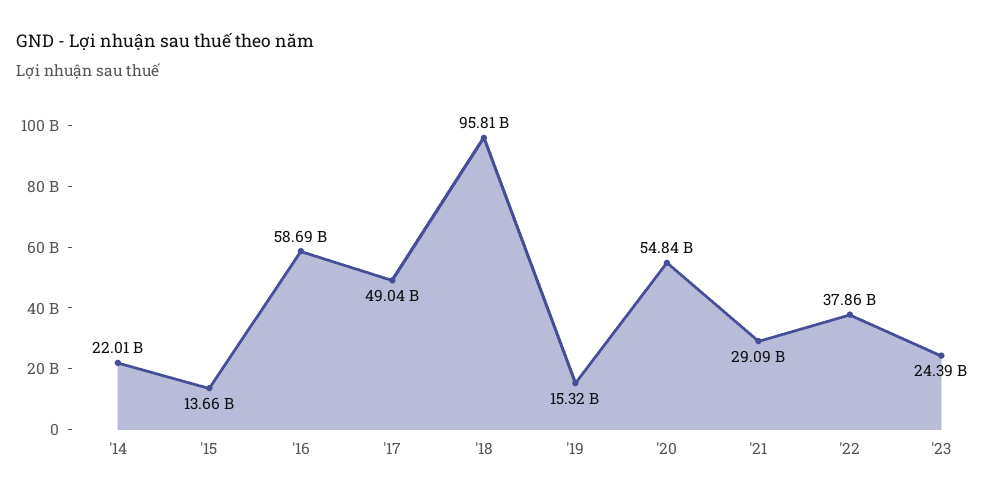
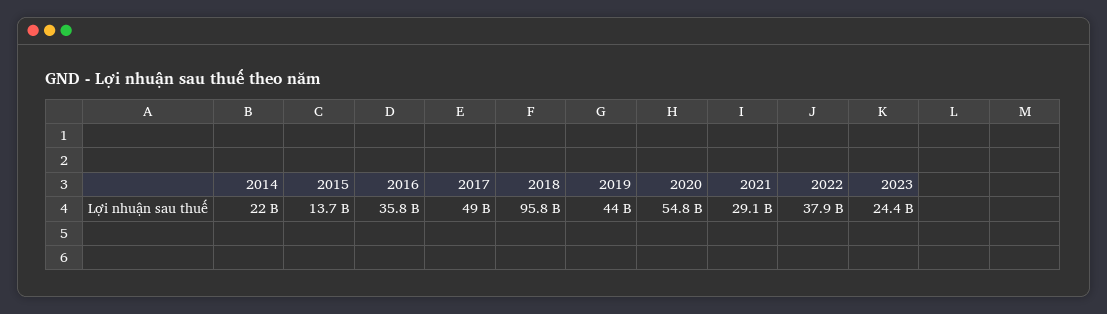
'16: 58690000000 -> 35800000000
'19: 15320000000 -> 44000000000

